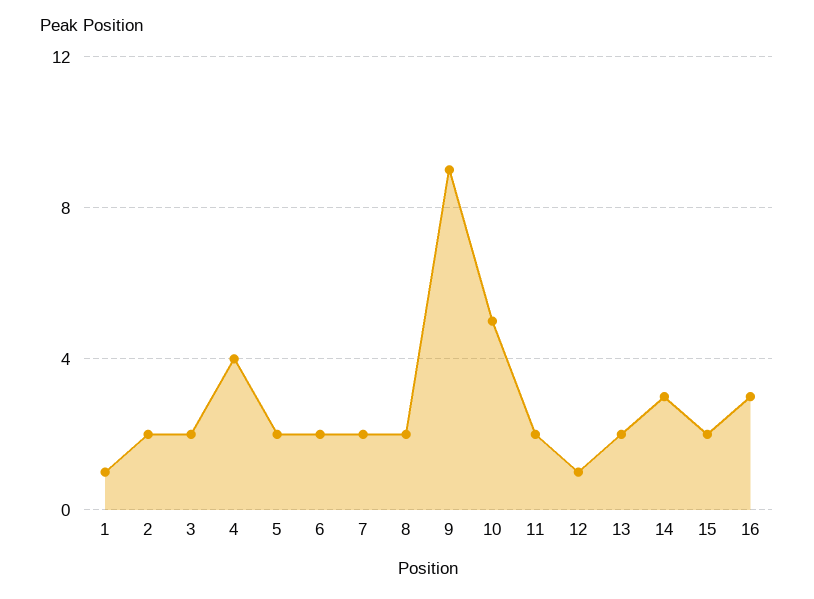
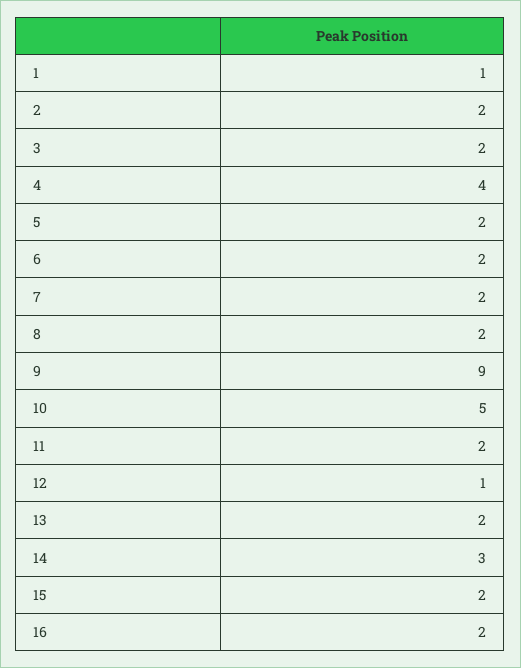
16: 3 -> 2

